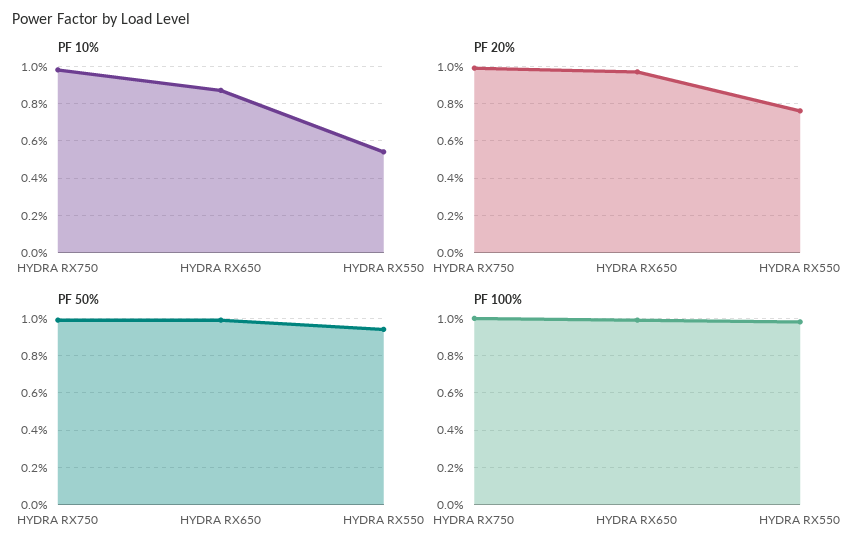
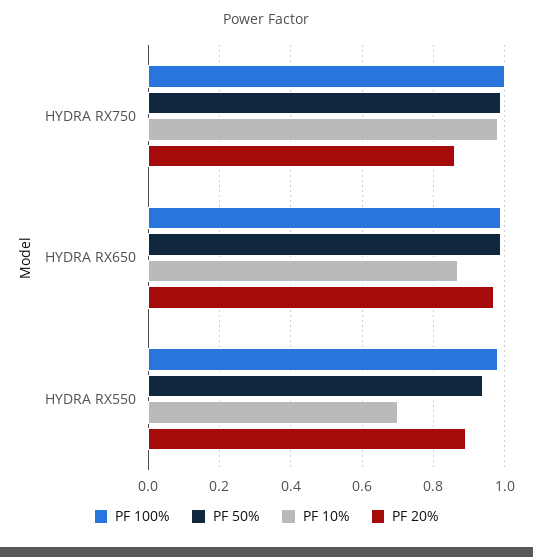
PF 10%, HYDRA RX550: 0.55 -> 0.7
PF 20%, HYDRA RX750: 1 -> 0.85
PF 20%, HYDRA RX550: 0.75 -> 0.9

